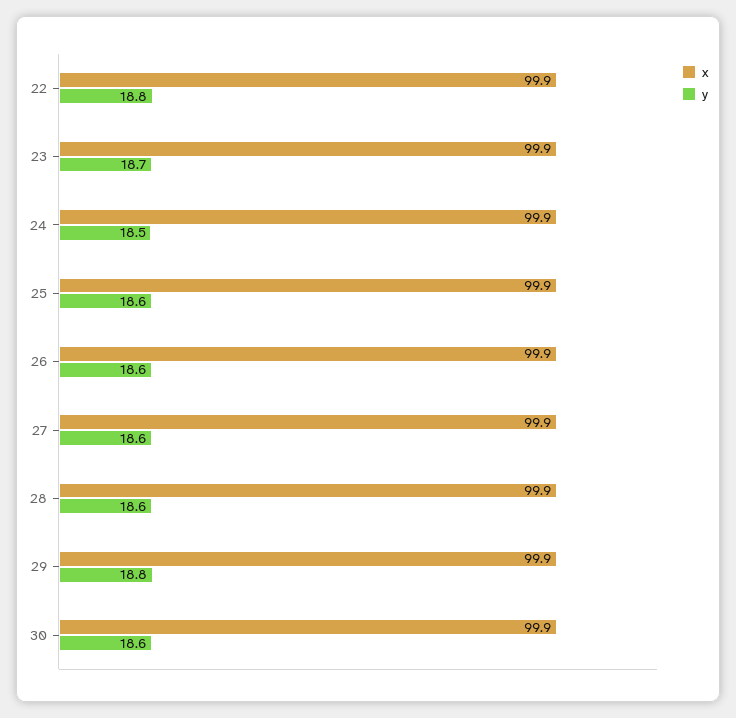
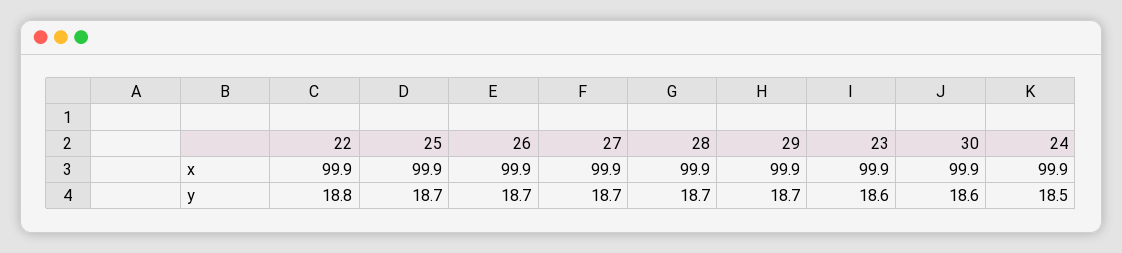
y, 23: 18.7 -> 18.6
y, 25: 18.6 -> 18.7
y, 26: 18.6 -> 18.7
y, 27: 18.6 -> 18.7
y, 28: 18.6 -> 18.7
y, 29: 18.8 -> 18.7

